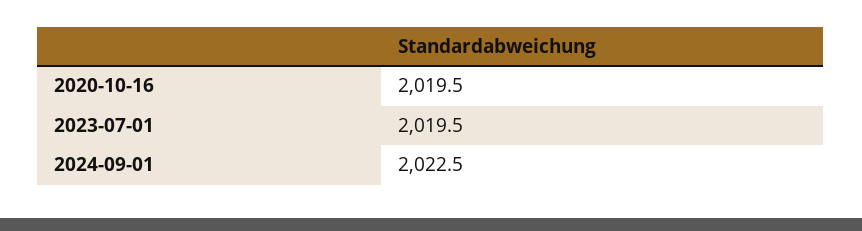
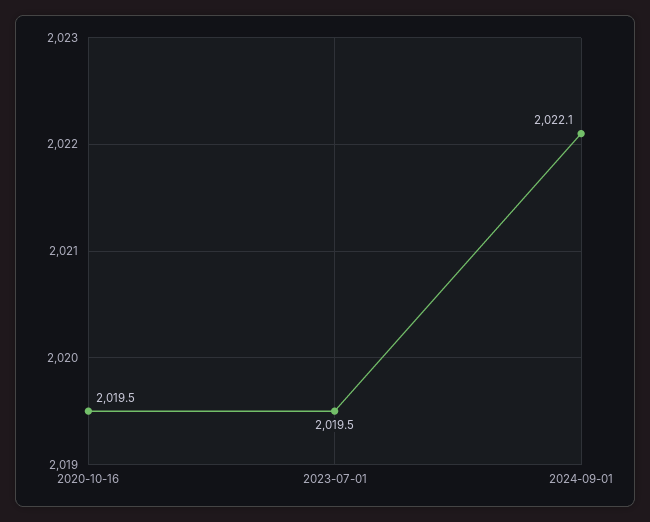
2024-09-01: 2022.5 -> 2022.1

